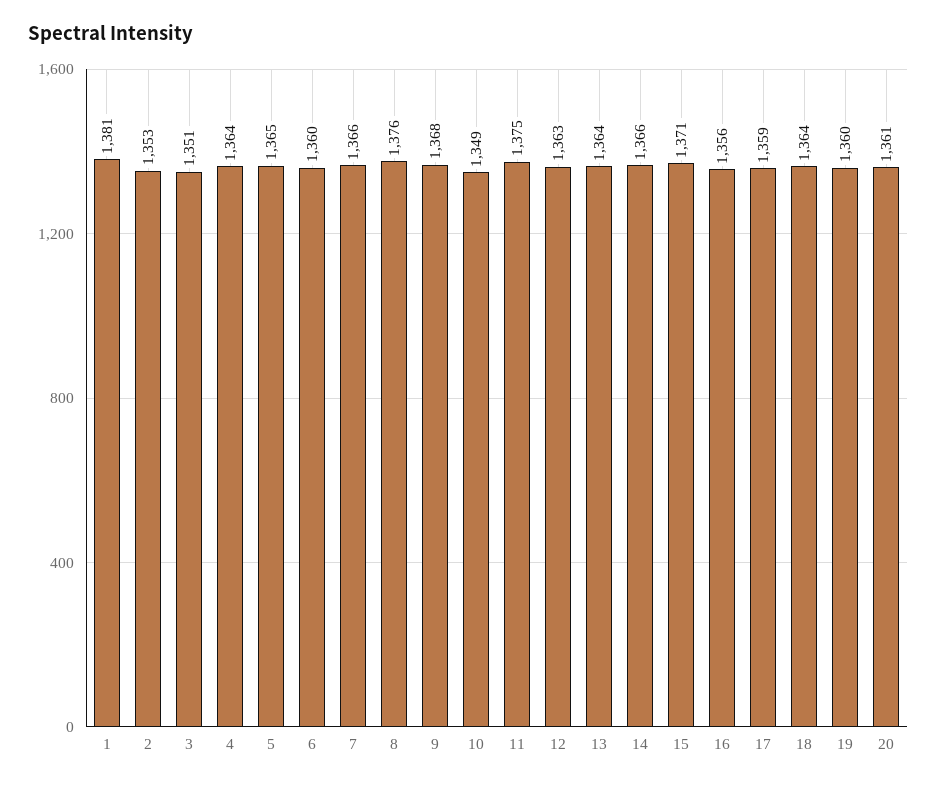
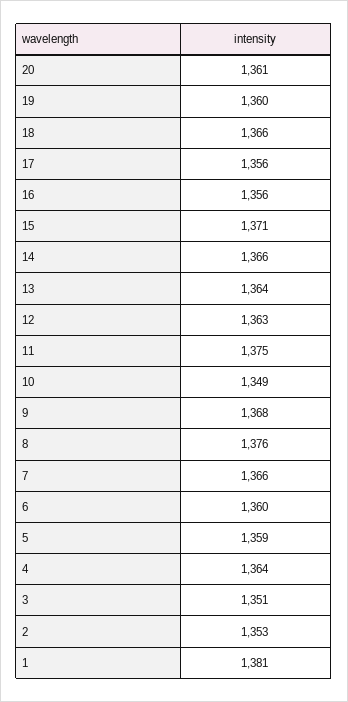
5: 1365 -> 1359
17: 1359 -> 1356
18: 1364 -> 1366

